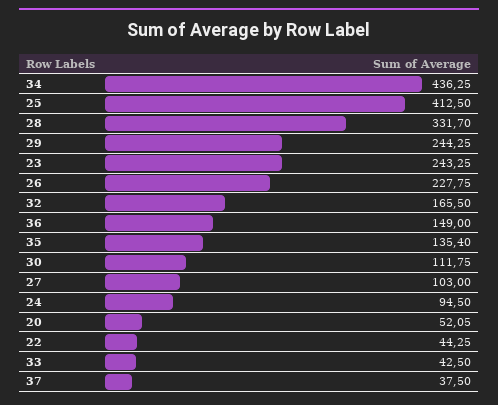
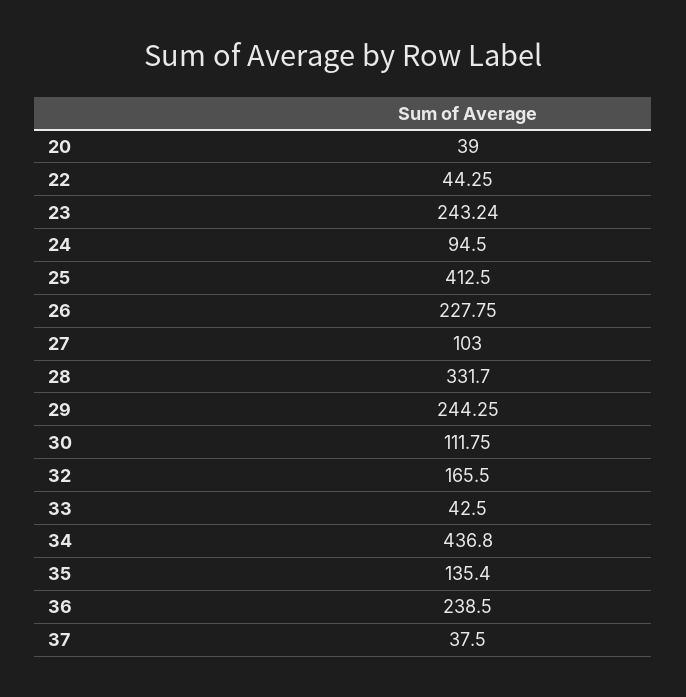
34: 436.25 -> 436.8
23: 243.25 -> 243.24
36: 149 -> 238.5
20: 52.05 -> 39

